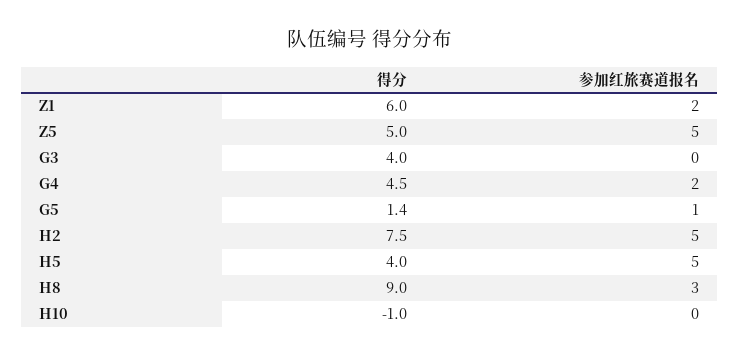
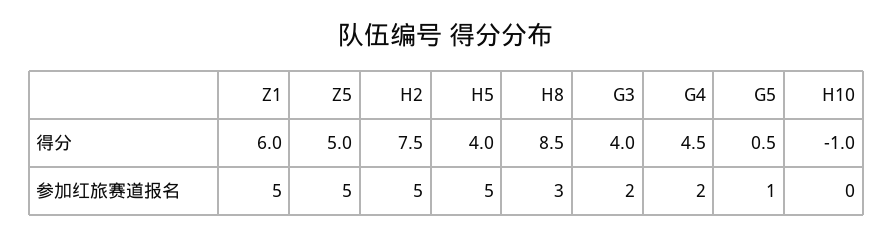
参加红旅赛道报名, Z1: 2 -> 5
参加红旅赛道报名, G3: 0 -> 2
得分, G5: 1.4 -> 0.5
得分, H8: 9 -> 8.5

